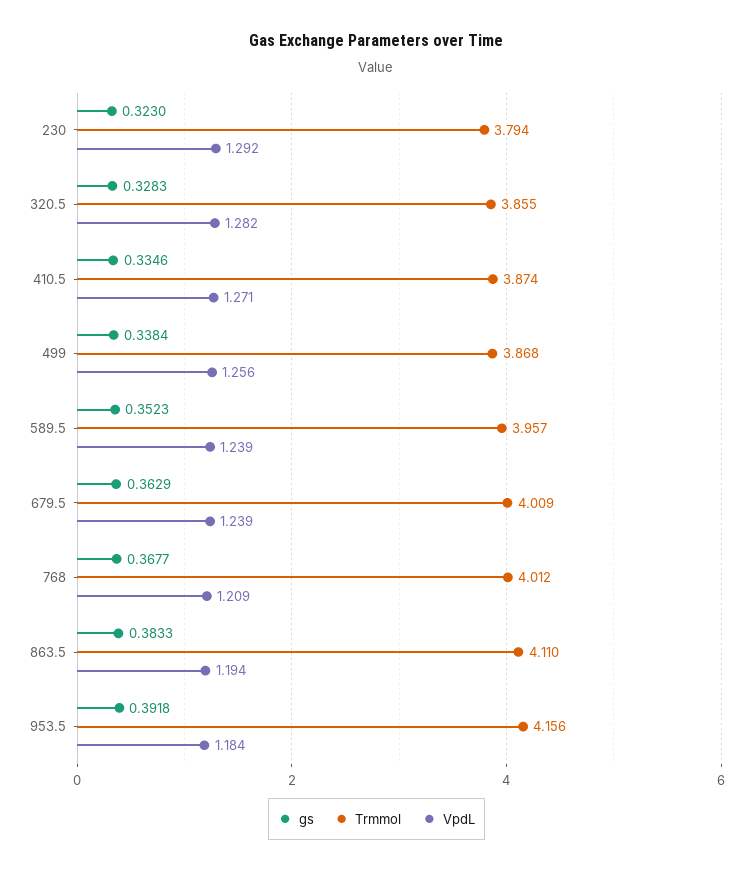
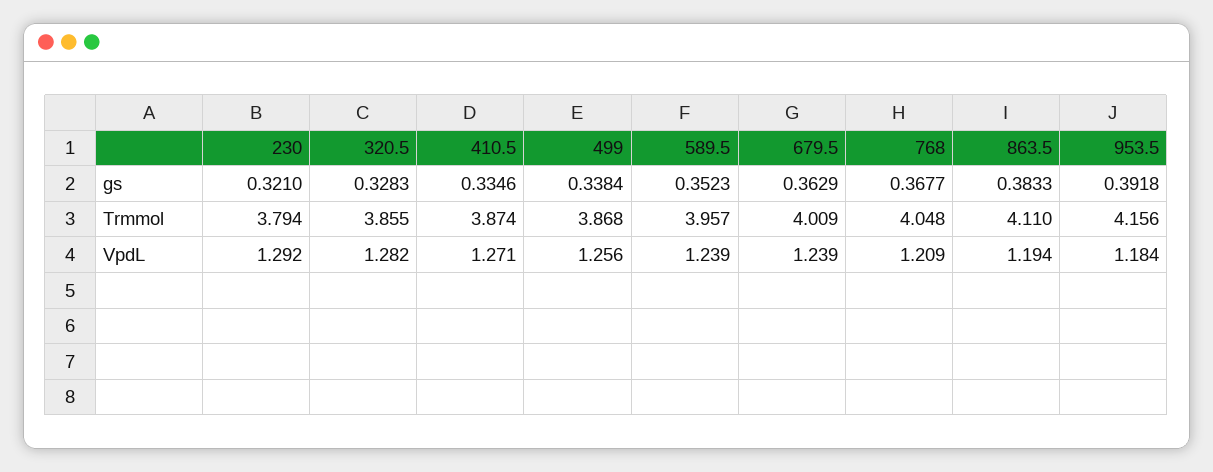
gs, 230: 0.323 -> 0.321
Trmmol, 768: 4.012 -> 4.048

